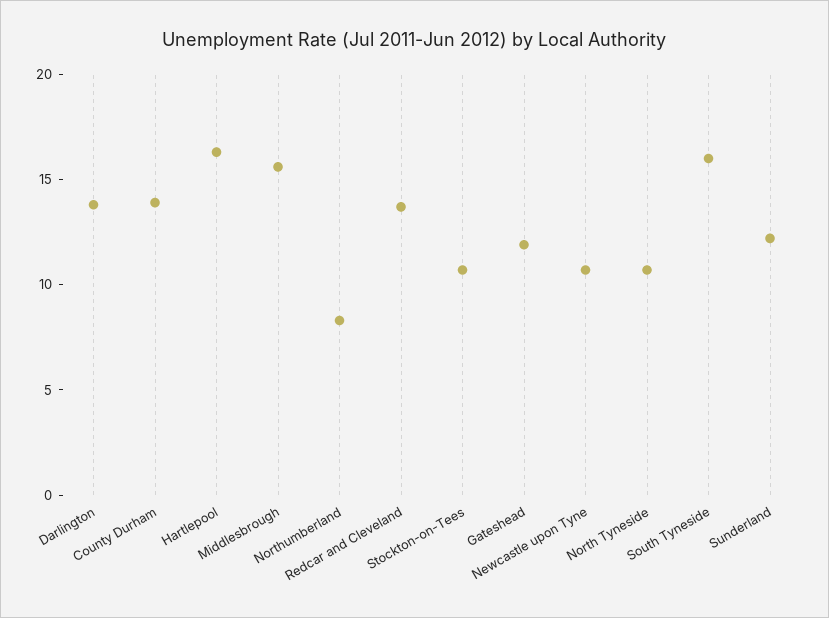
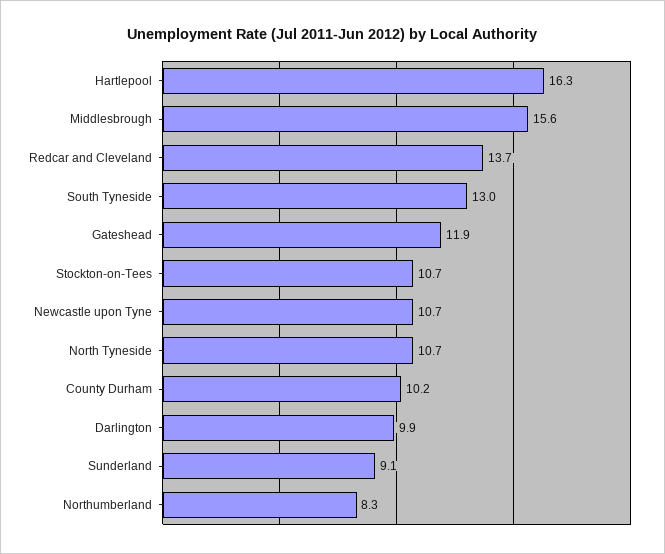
Darlington: 14 -> 9.9
County Durham: 14 -> 10.2
South Tyneside: 16 -> 13
Sunderland: 12 -> 9.1

